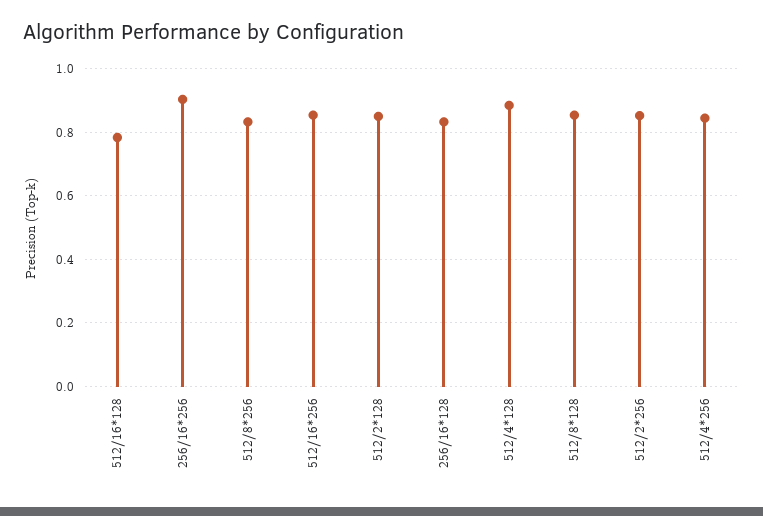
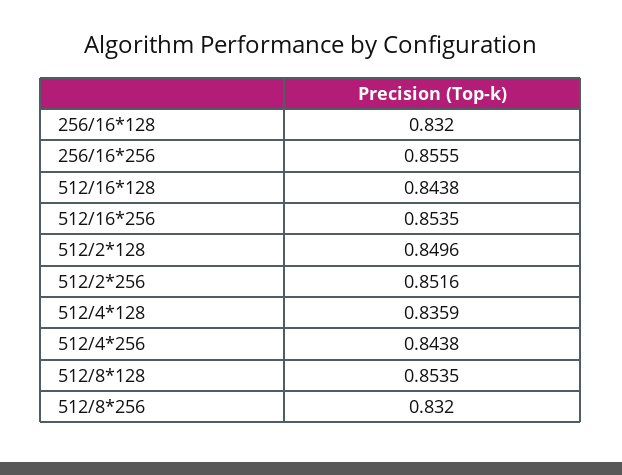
512/16*128: 0.78 -> 0.8438
256/16*256: 0.9 -> 0.8555
512/4*128: 0.88 -> 0.8359

